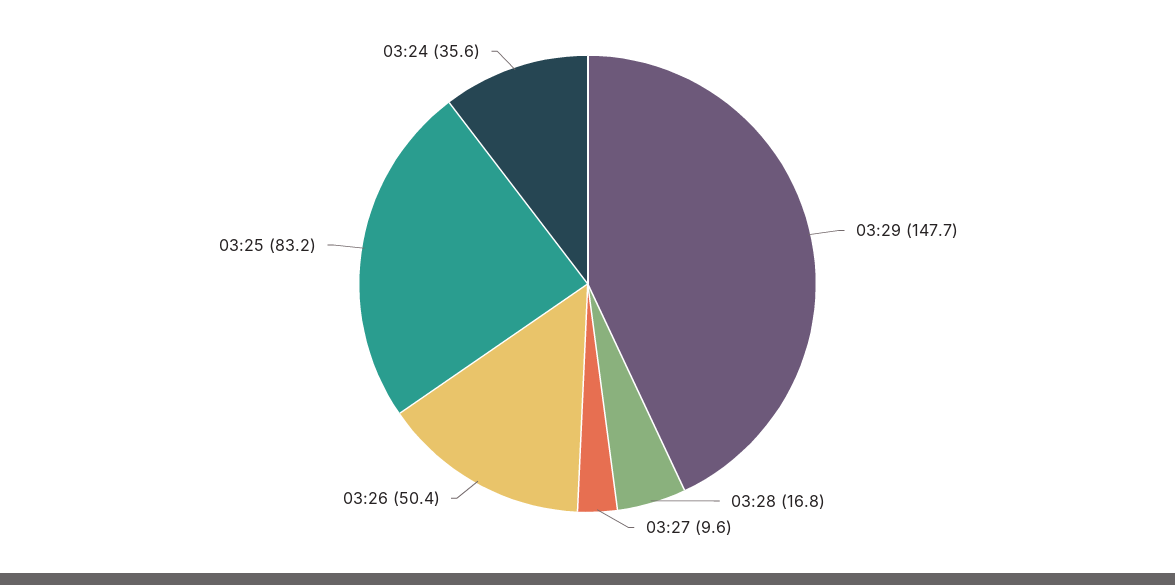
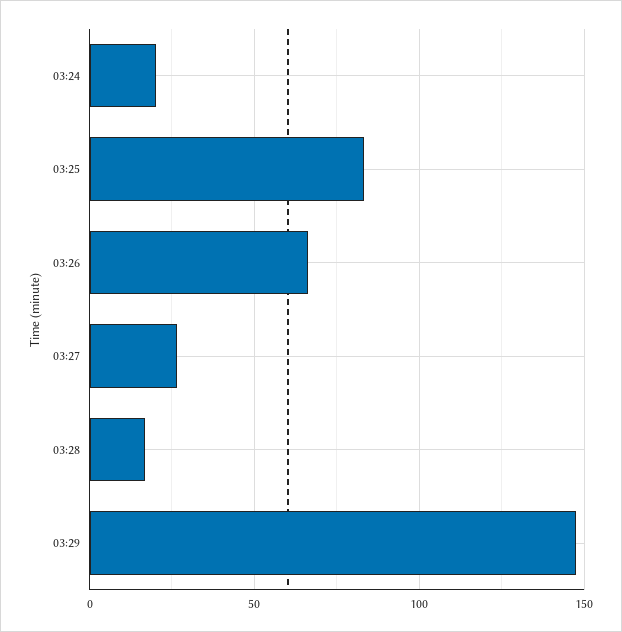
03:27: 9.6 -> 25
03:26: 50.4 -> 65
03:24: 35.6 -> 20

